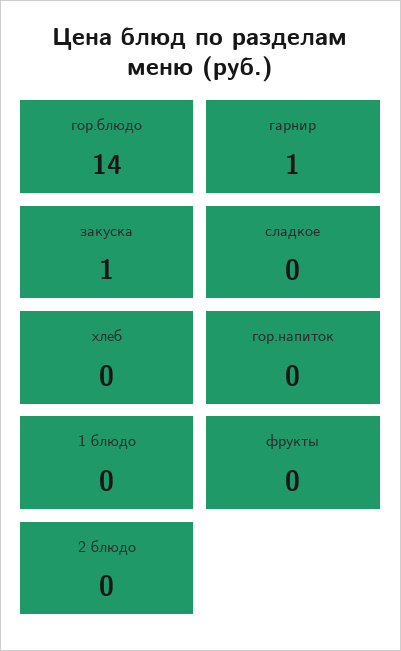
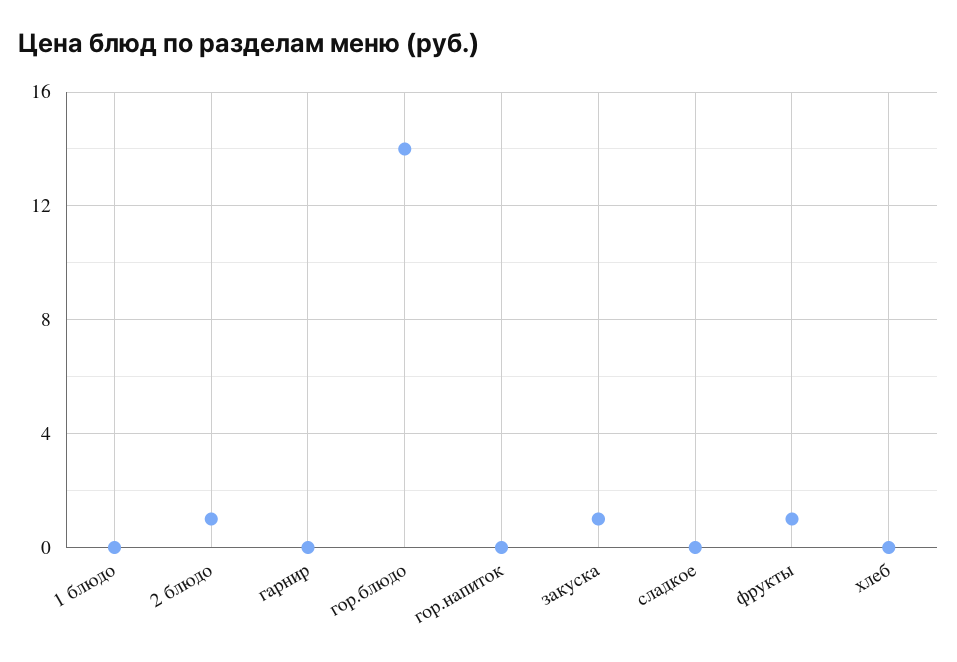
гарнир: 1 -> 0
фрукты: 0 -> 1
2 блюдо: 0 -> 1

